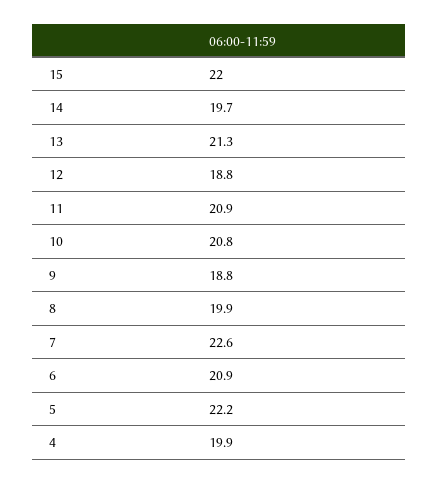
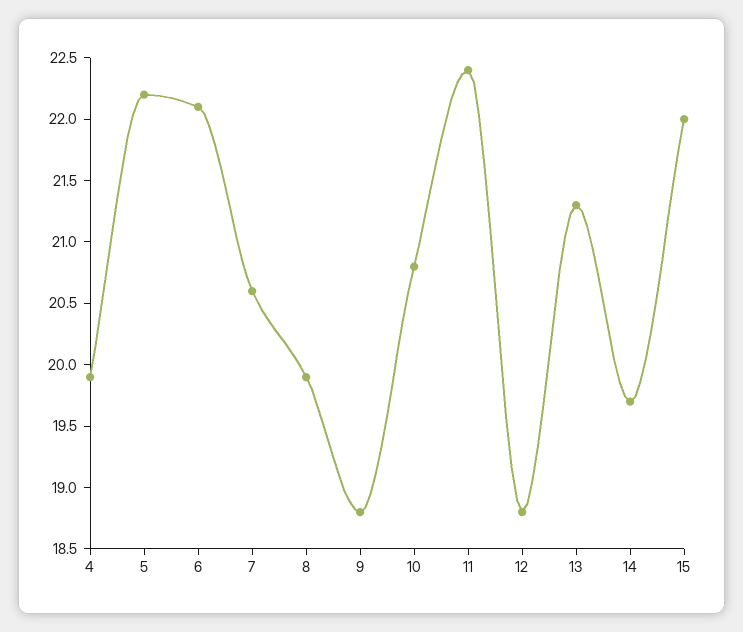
11: 20.9 -> 22.4
7: 22.6 -> 20.6
6: 20.9 -> 22.1

